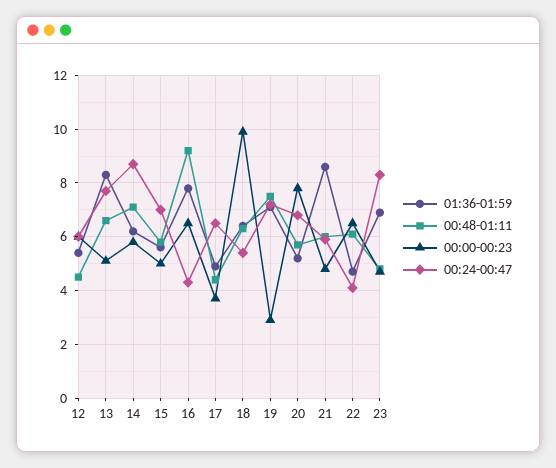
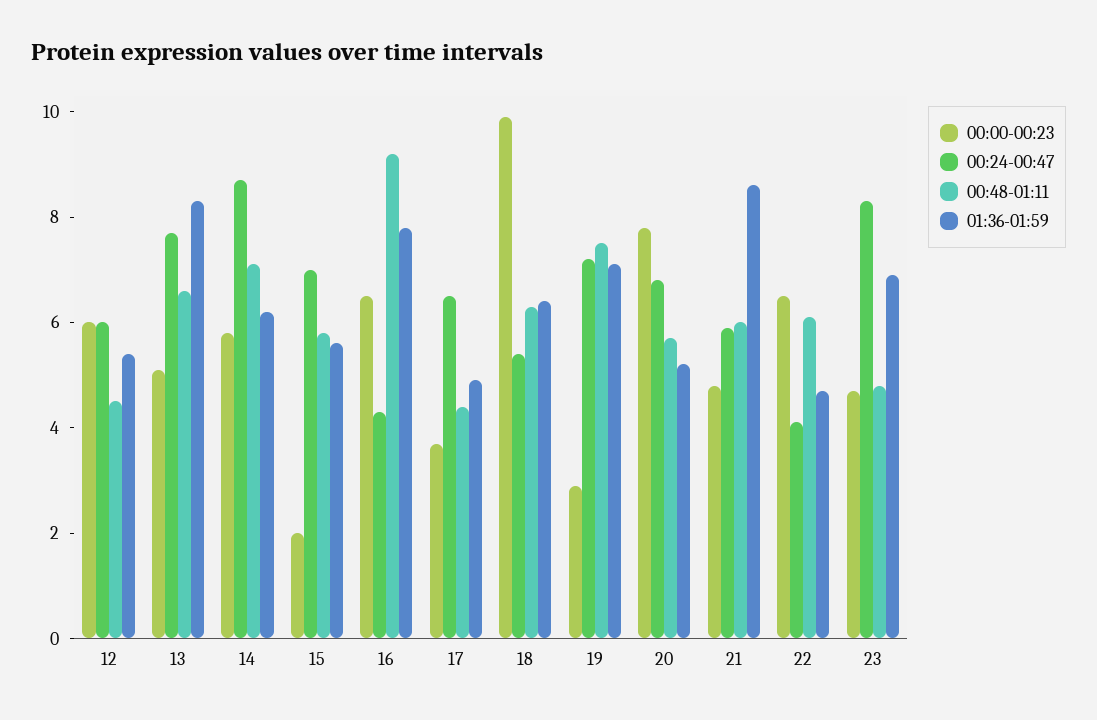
00:00-00:23, 15: 5 -> 2

